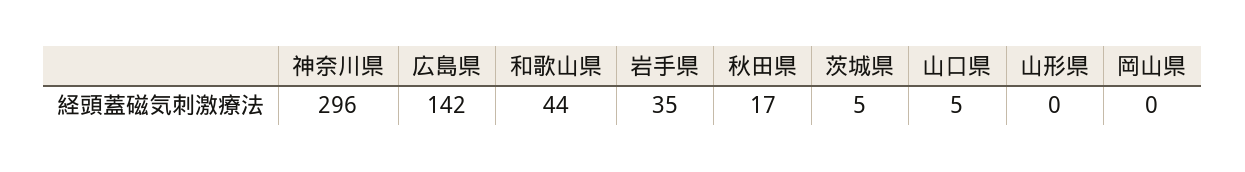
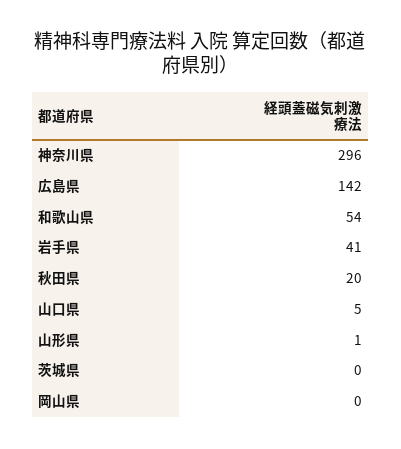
和歌山県: 44 -> 54
岩手県: 35 -> 41
秋田県: 17 -> 20
茨城県: 5 -> 0
山形県: 0 -> 1

